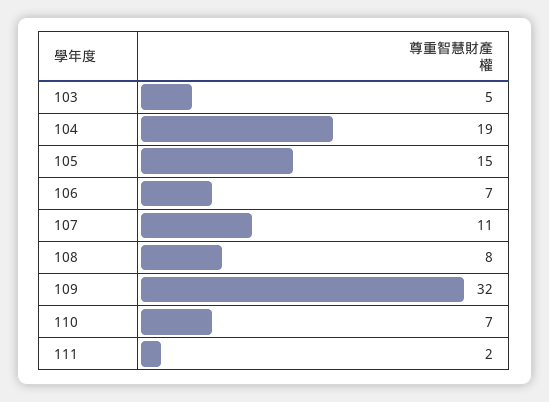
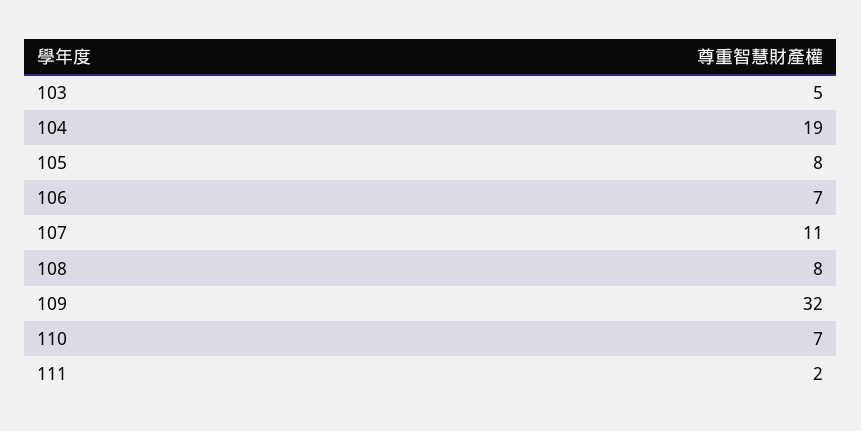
105: 15 -> 8

